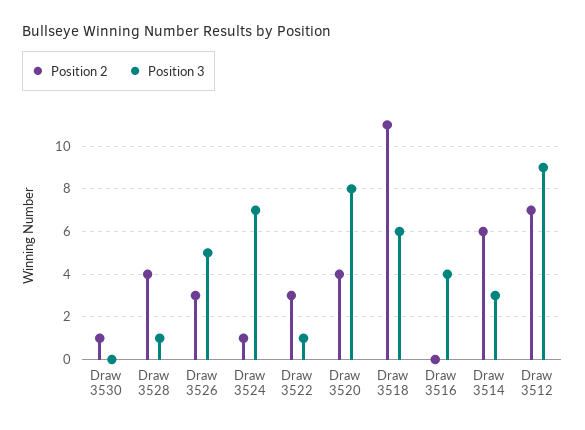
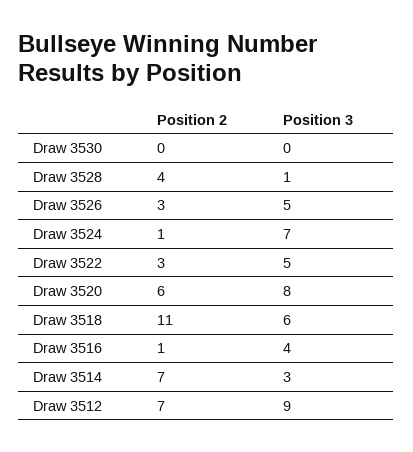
Position 2, Draw 3530: 1 -> 0
Position 3, Draw 3522: 1 -> 5
Position 2, Draw 3520: 4 -> 6
Position 2, Draw 3516: 0 -> 1
Position 2, Draw 3514: 6 -> 7

